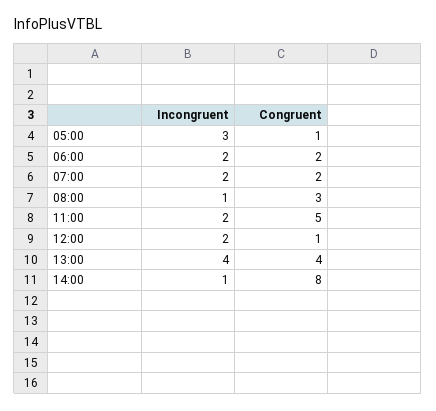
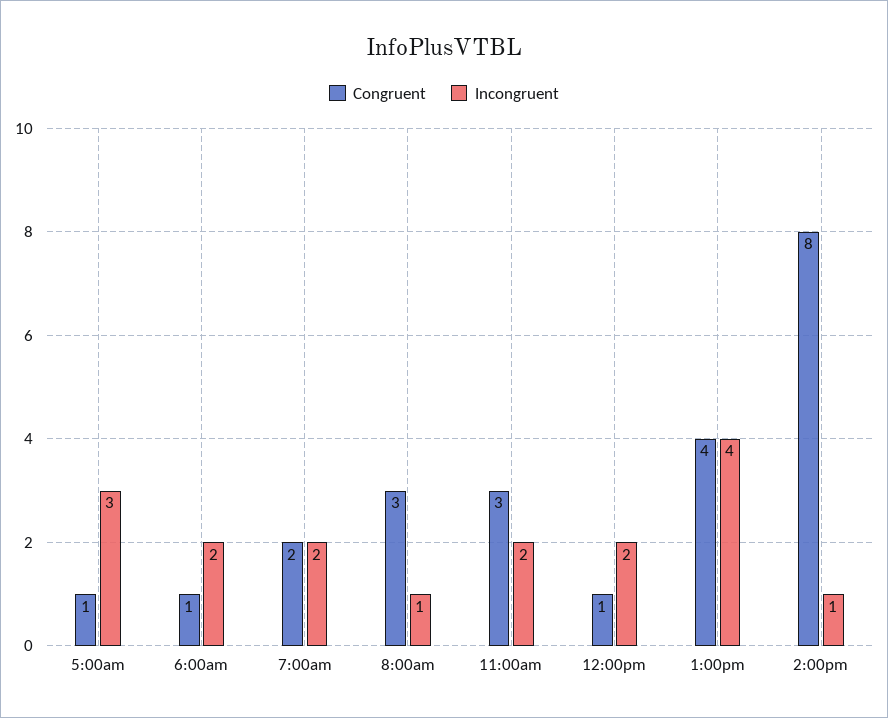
Congruent, 06:00: 2 -> 1
Congruent, 11:00: 5 -> 3

